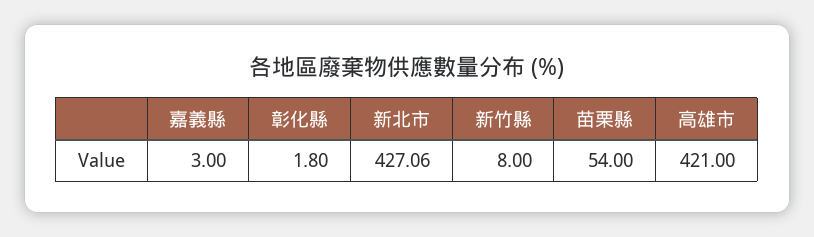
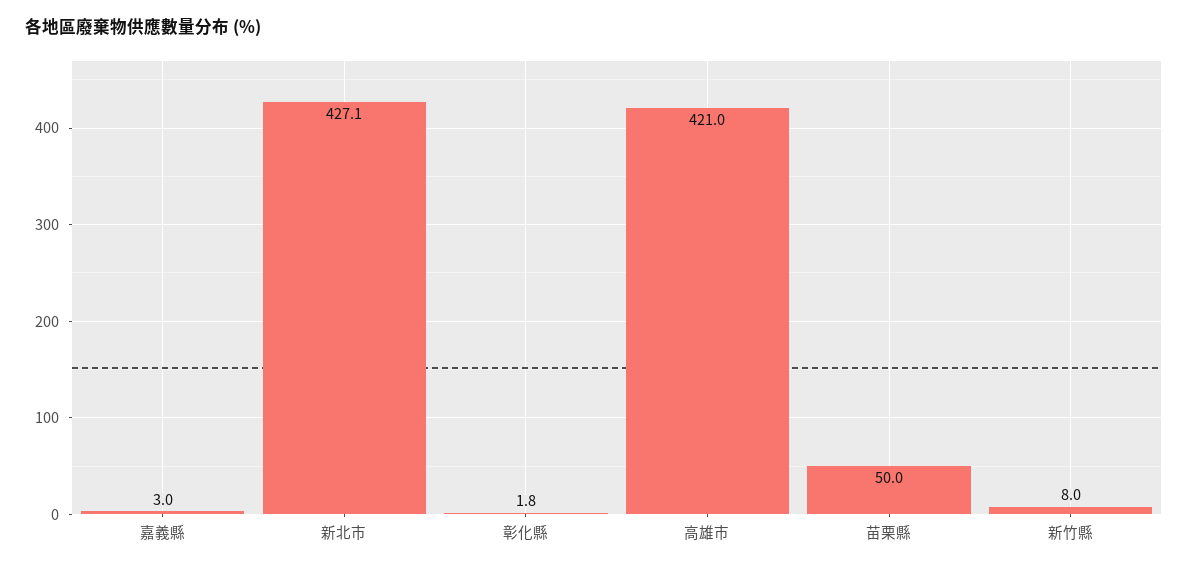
苗栗縣: 54 -> 50

